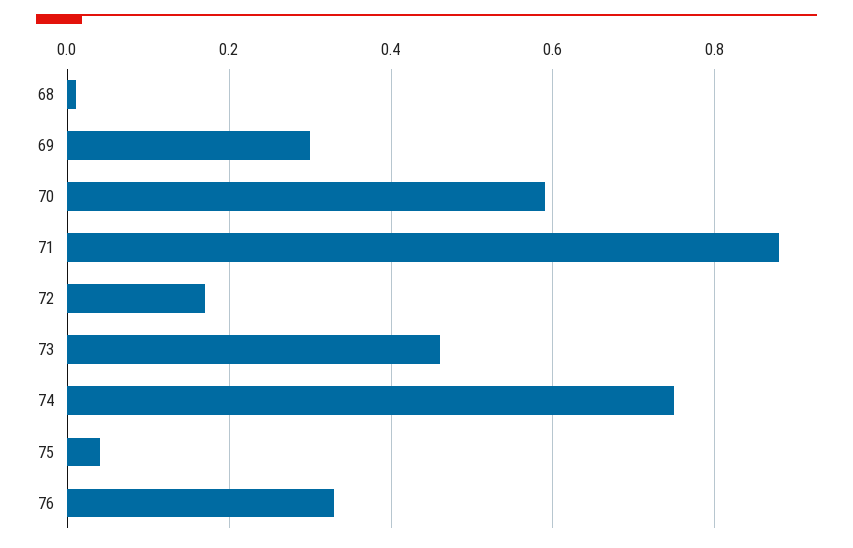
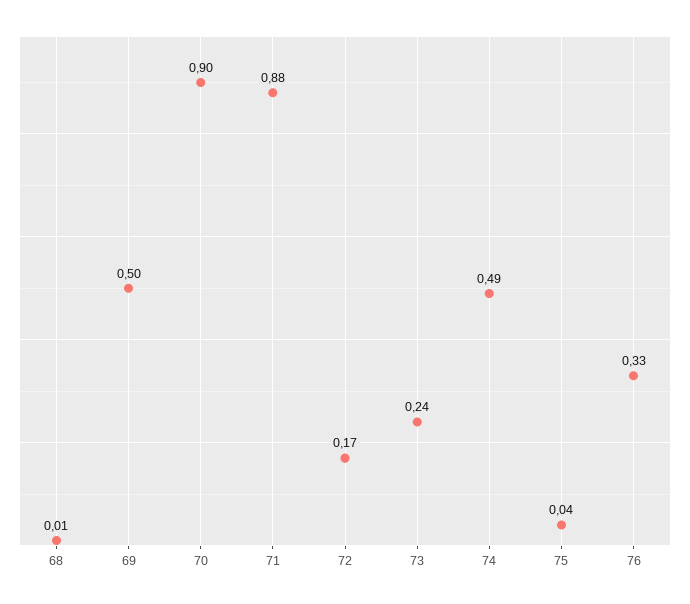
69: 0.3 -> 0.5
70: 0.6 -> 0.9
73: 0.45 -> 0.24
74: 0.75 -> 0.49

